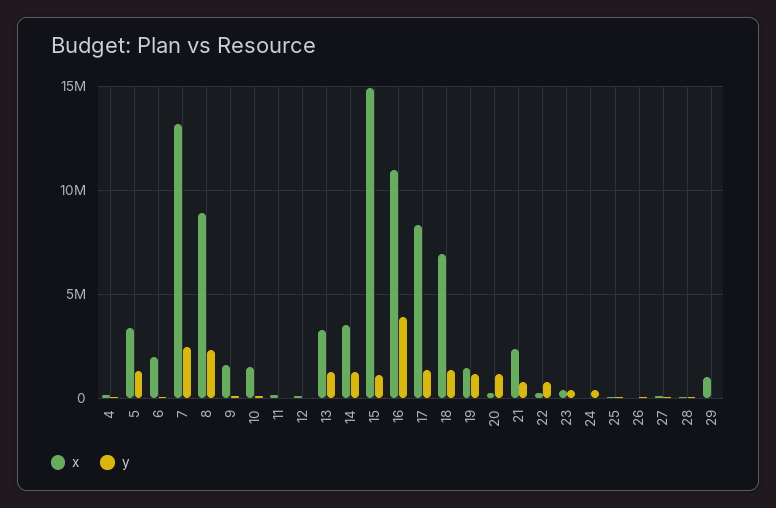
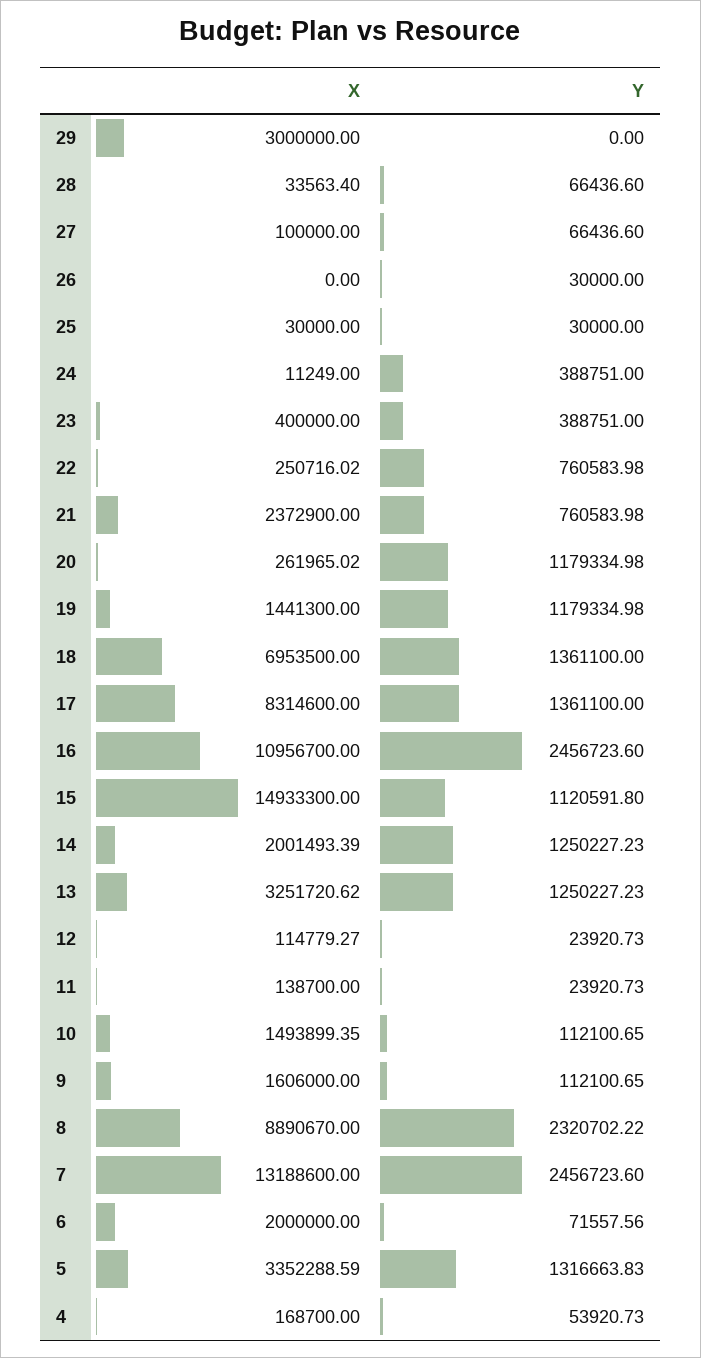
x, 14: 3500000 -> 2001493.39
y, 16: 4000000 -> 2456723.6
x, 29: 1000000 -> 3000000

